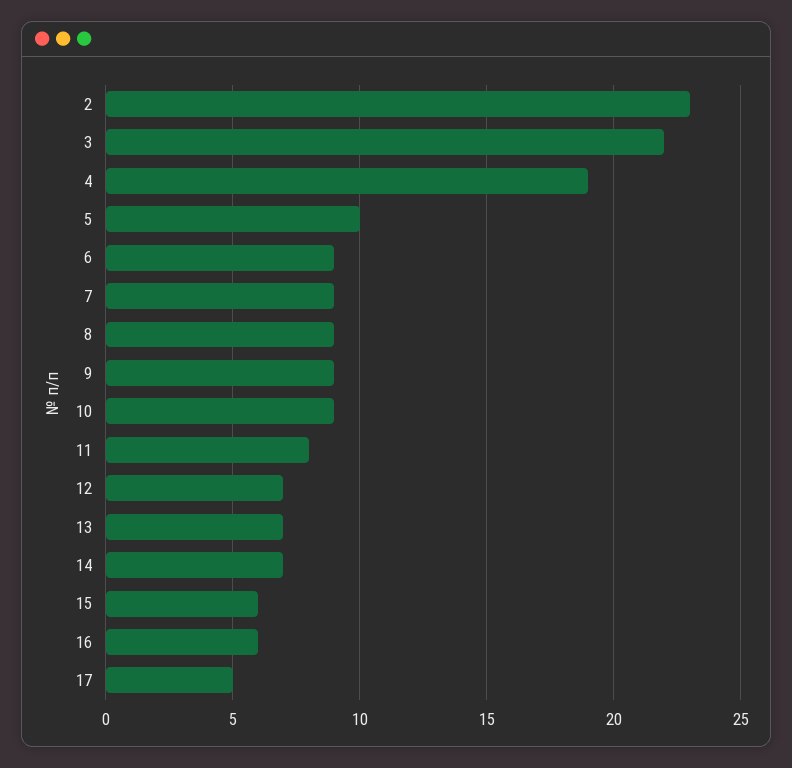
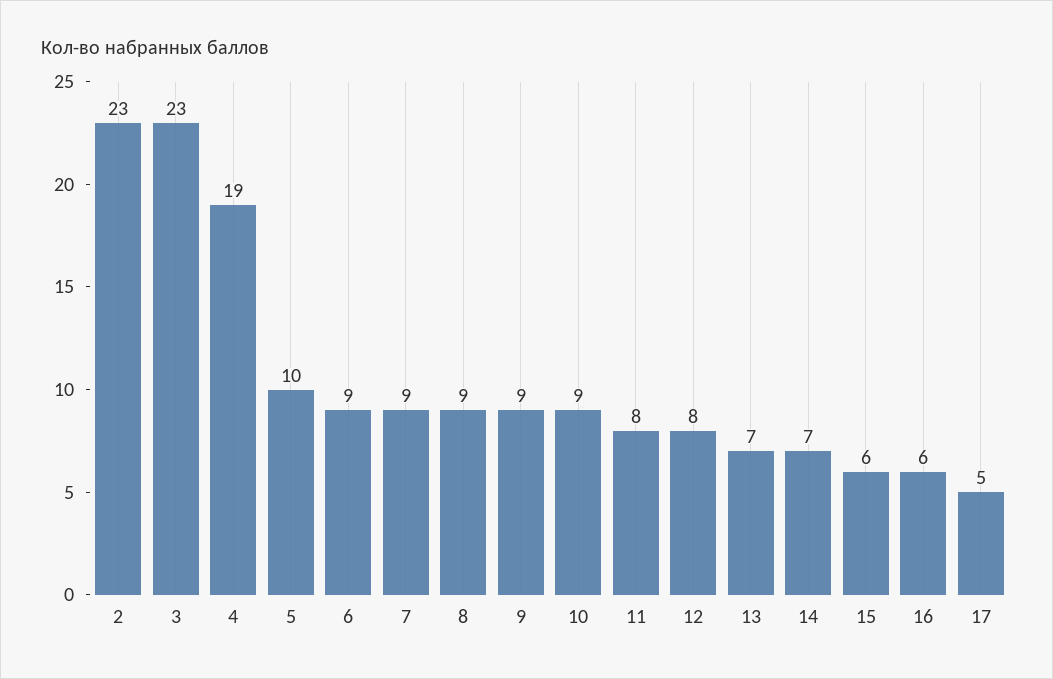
3: 22 -> 23
12: 7 -> 8

